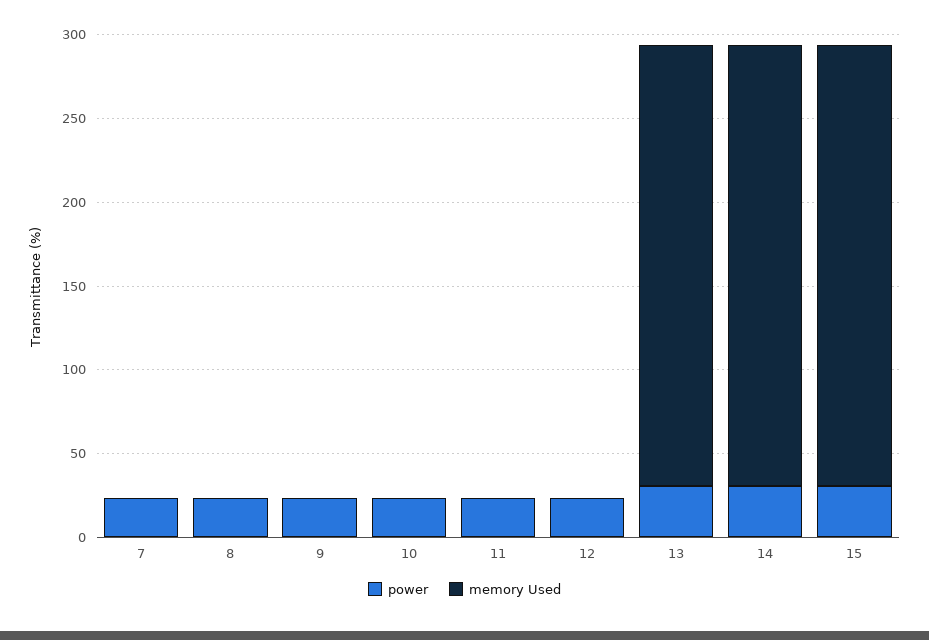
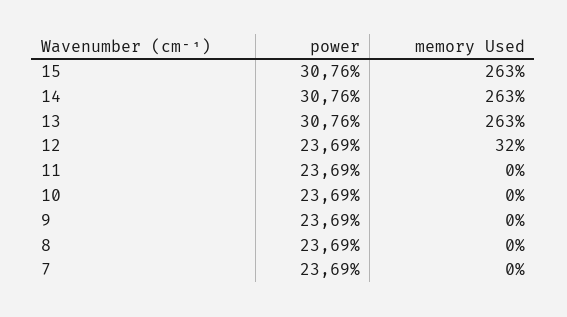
memory Used, 12: 0 -> 32

